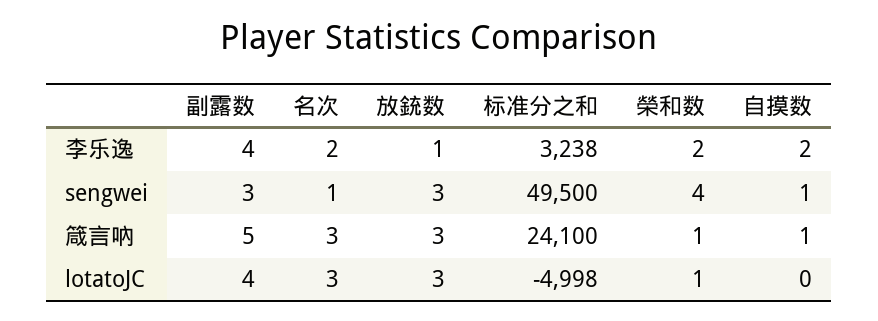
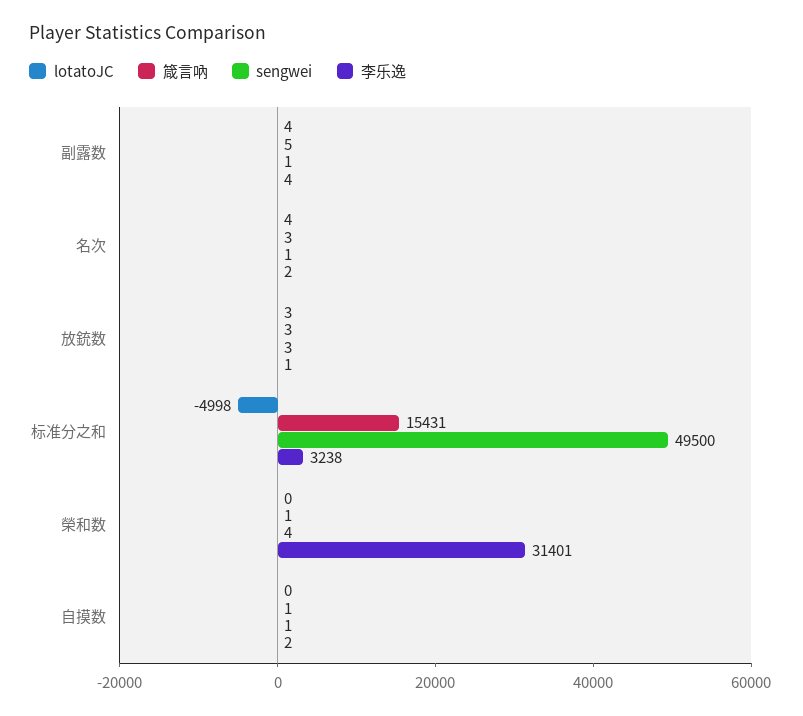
李乐逸, 榮和数: 2 -> 31401
sengwei, 副露数: 3 -> 1
箴言吶, 标准分之和: 24100 -> 15431
lotatoJC, 名次: 3 -> 4
lotatoJC, 榮和数: 1 -> 0

